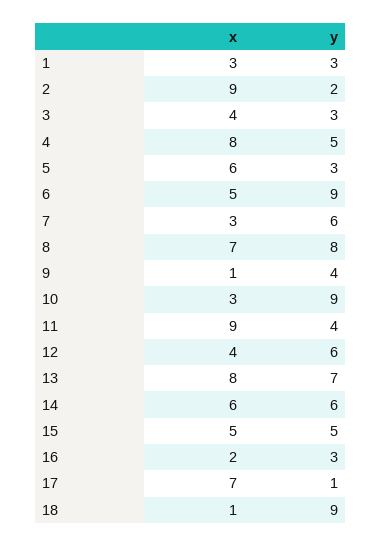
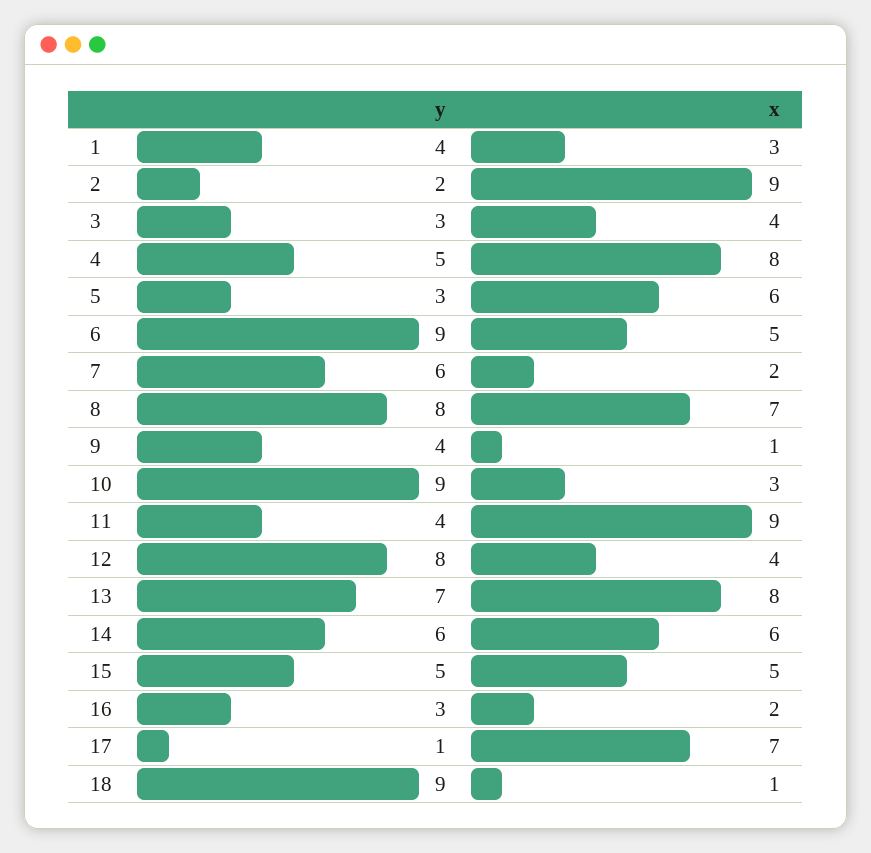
y, 1: 3 -> 4
x, 7: 3 -> 2
y, 12: 6 -> 8

